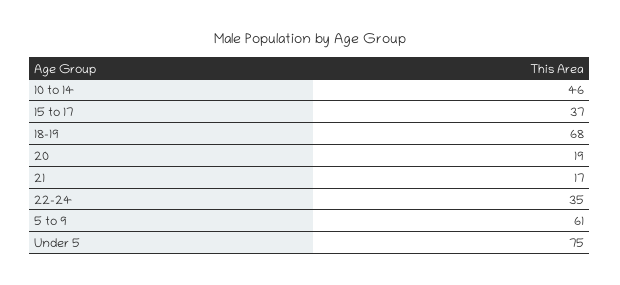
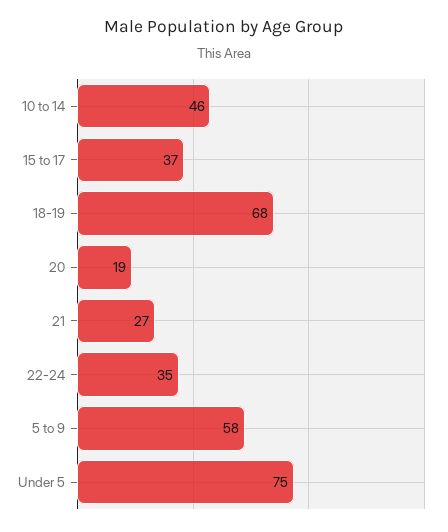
21: 17 -> 27
5 to 9: 61 -> 58

